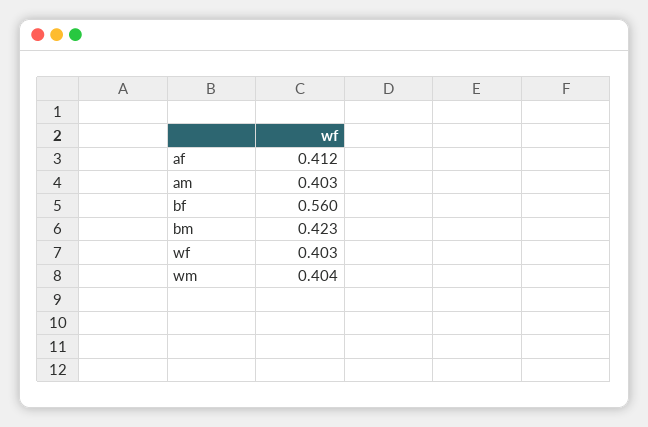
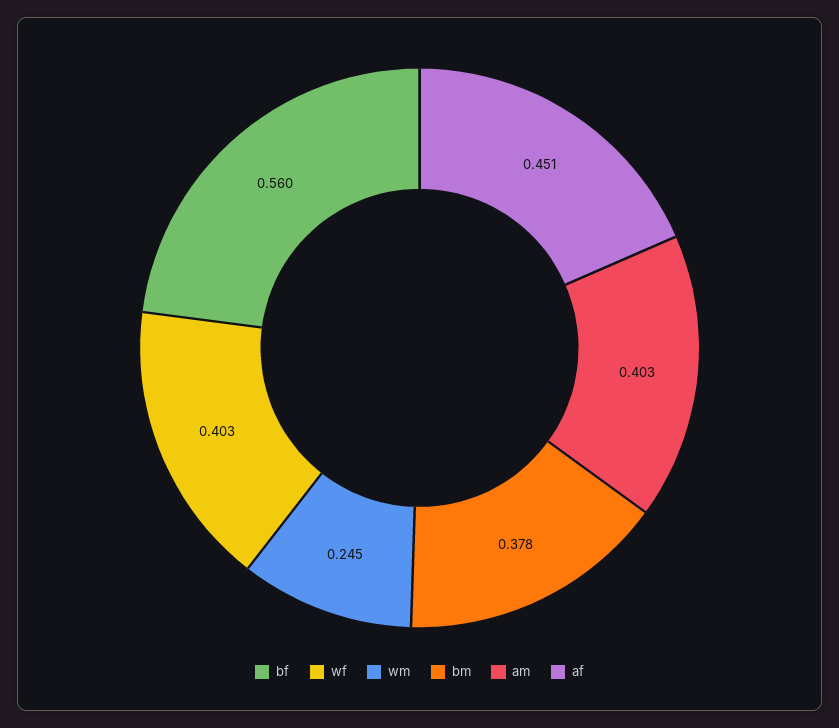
af: 0.412 -> 0.451
bm: 0.423 -> 0.378
wm: 0.404 -> 0.245

